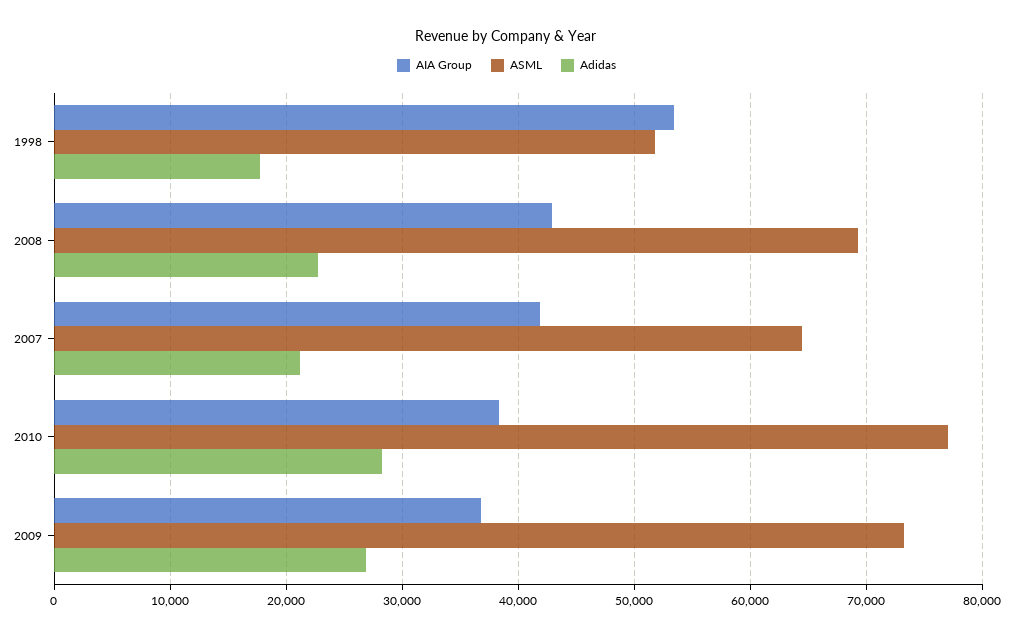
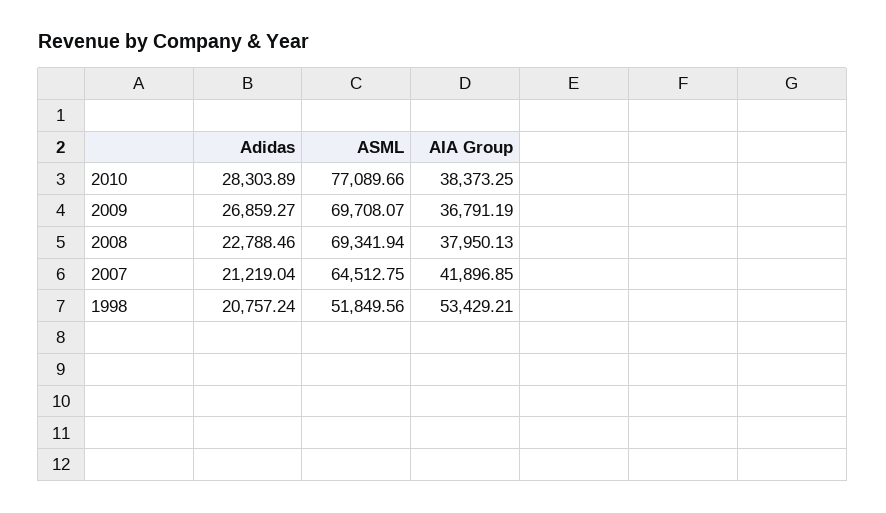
Adidas, 1998: 18000 -> 20757.24
AIA Group, 2008: 43000 -> 37950.13
ASML, 2009: 73000 -> 69708.07

